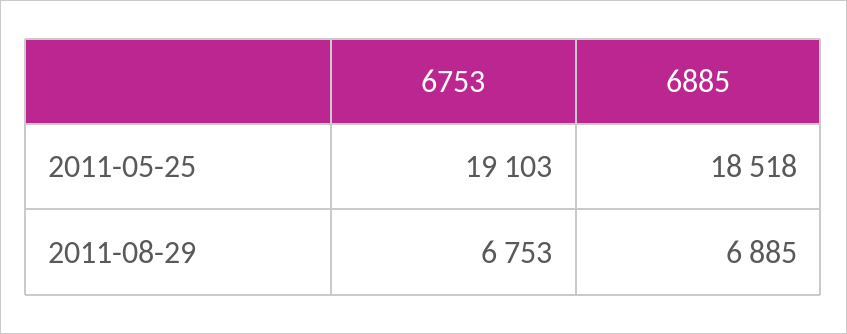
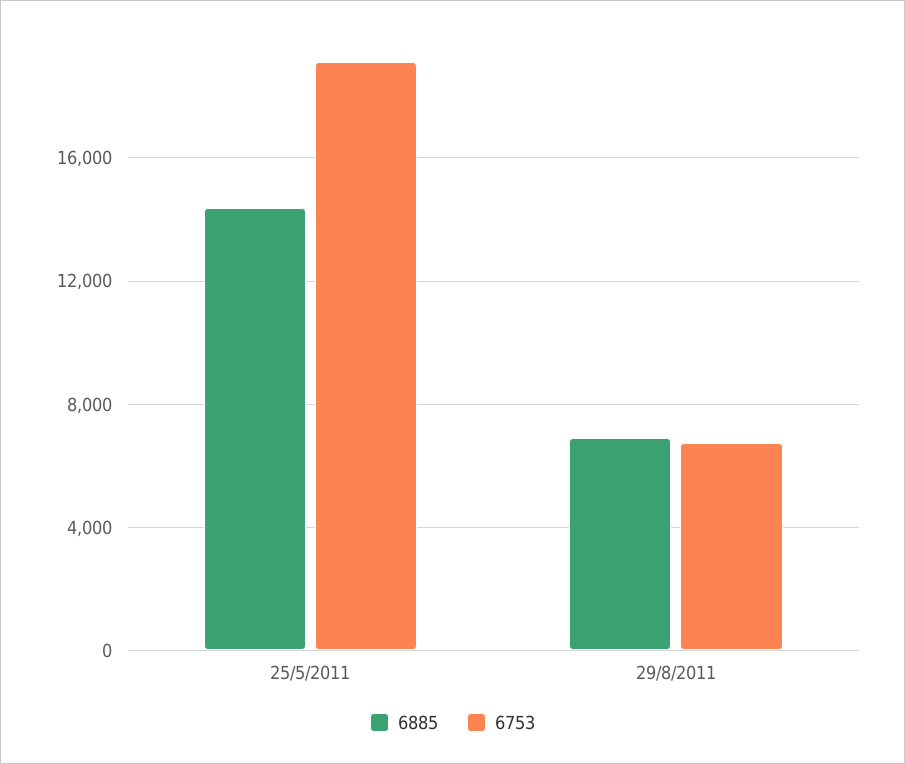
6885, 2011-05-25: 18518 -> 14500

